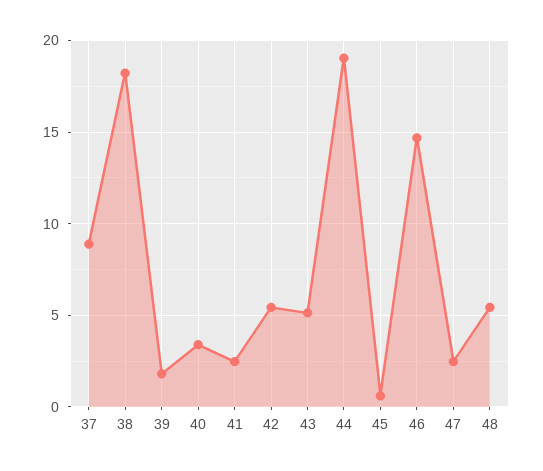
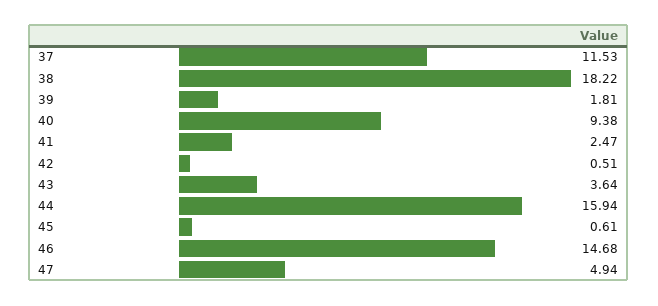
37: 9 -> 11.53
40: 3.5 -> 9.38
42: 5.5 -> 0.51
43: 5 -> 3.64
44: 19 -> 15.94
47: 2.5 -> 4.94
48: 5.5 -> none

